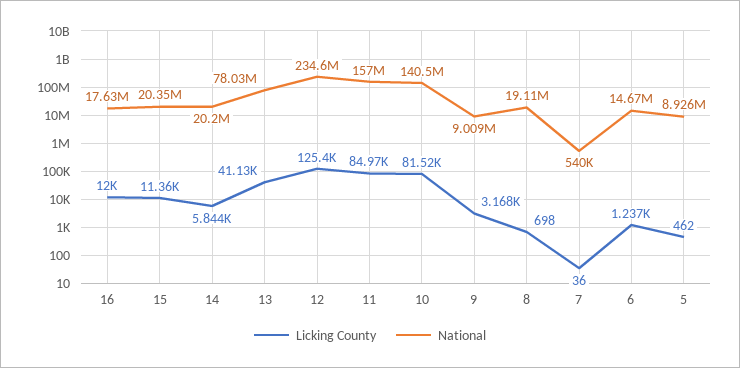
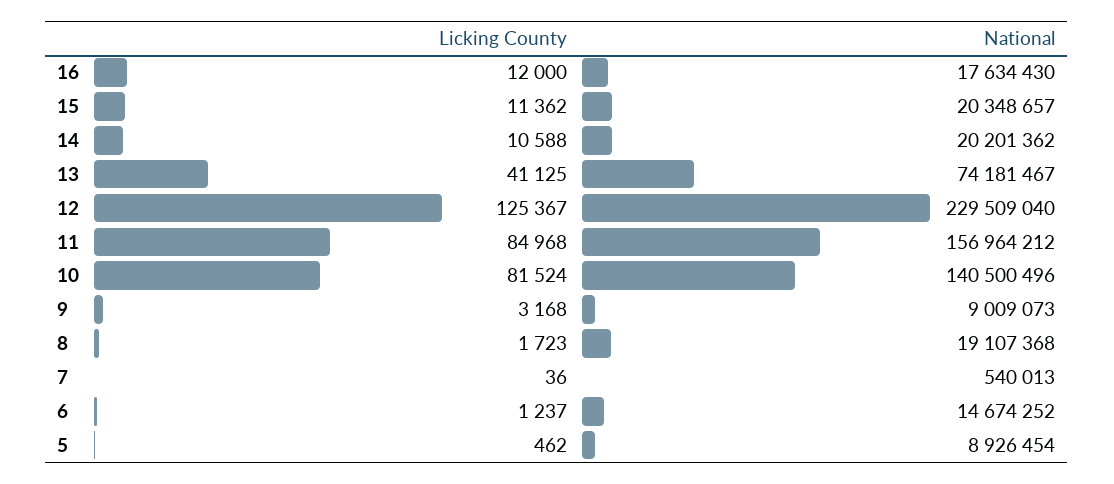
Licking County, 14: 5844 -> 10588
National, 13: 78030000 -> 74181467
National, 12: 234600000 -> 229509040
Licking County, 8: 698 -> 1723

